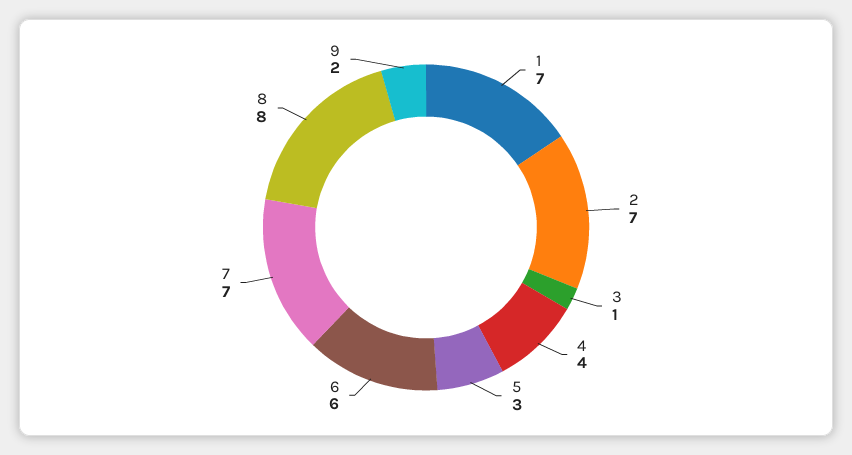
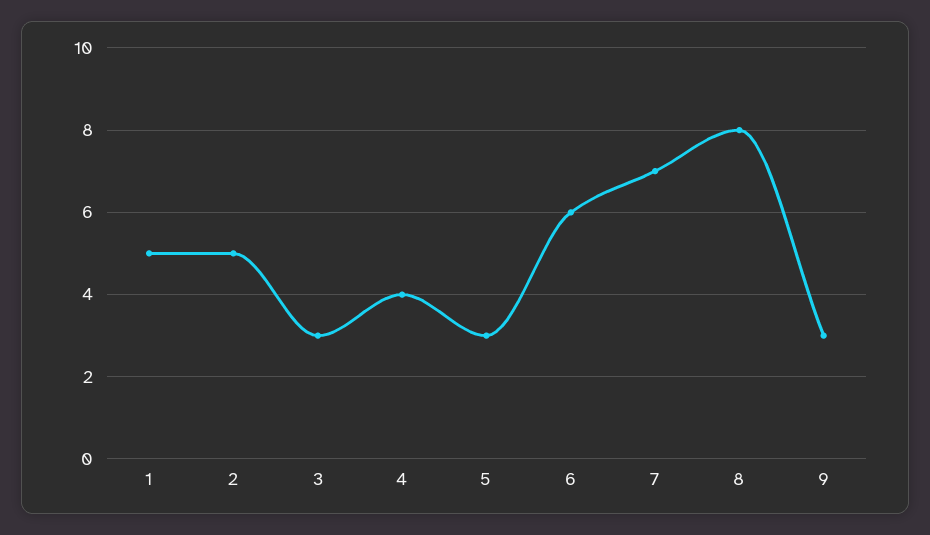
1: 7 -> 5
2: 7 -> 5
3: 1 -> 3
9: 2 -> 3

